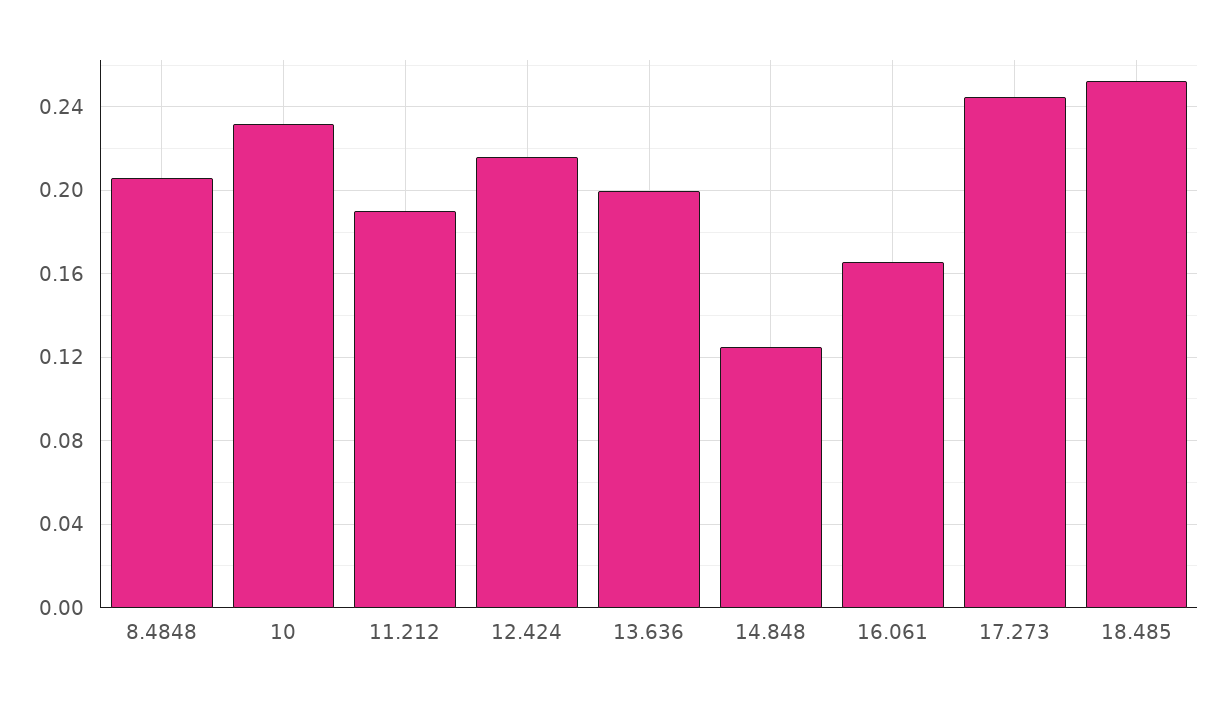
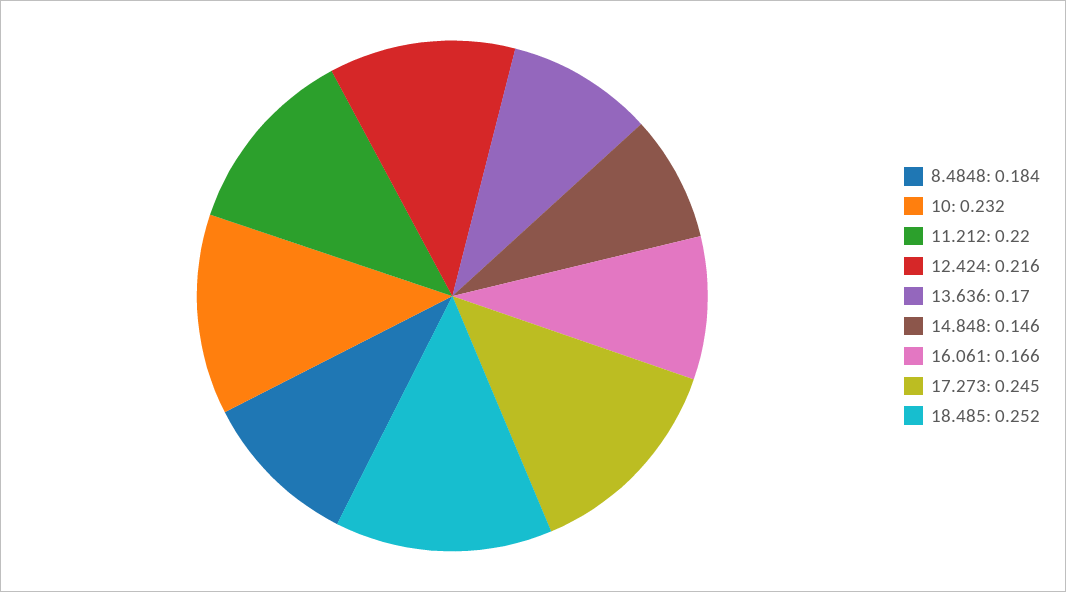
8.4848: 0.205 -> 0.184
11.212: 0.19 -> 0.22
13.636: 0.2 -> 0.17
14.848: 0.125 -> 0.146

